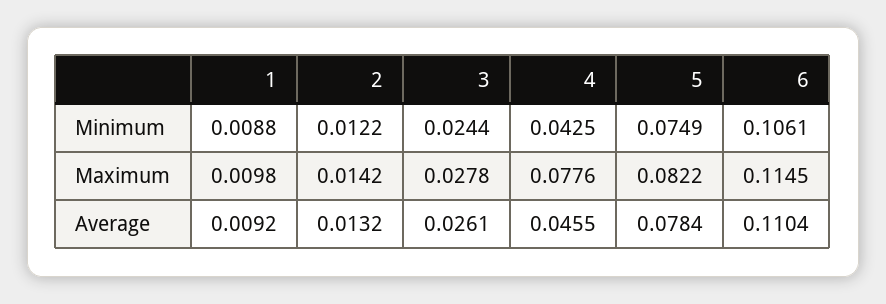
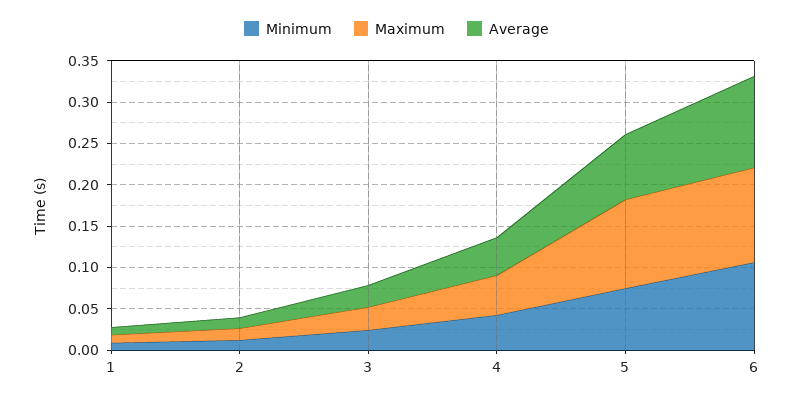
Maximum, 4: 0.0776 -> 0.05
Maximum, 5: 0.0822 -> 0.11

